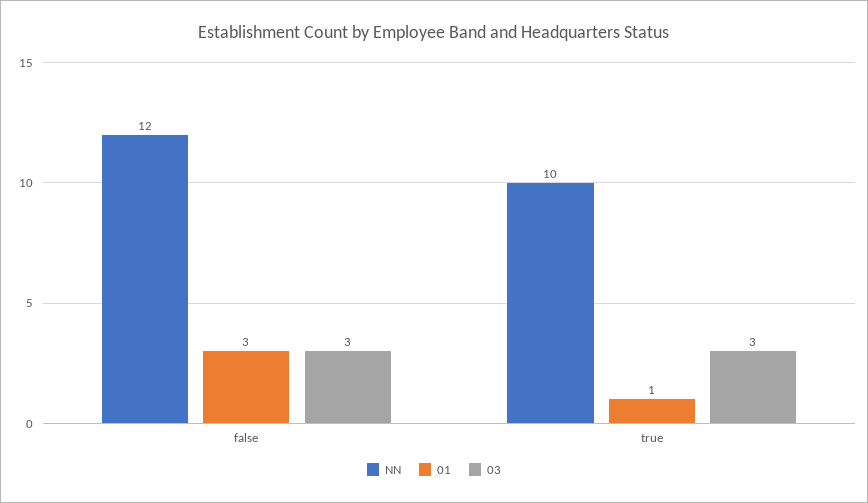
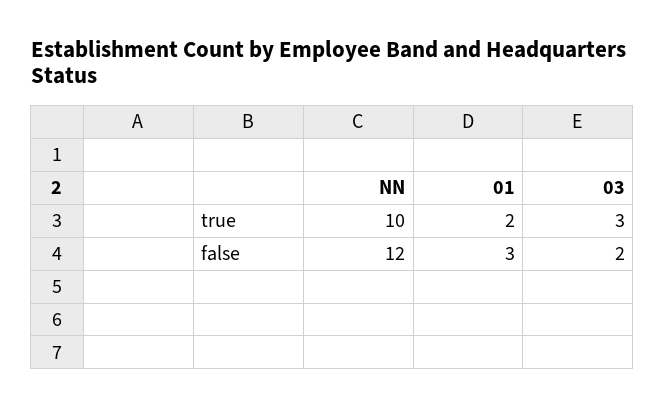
03, false: 3 -> 2
01, true: 1 -> 2

